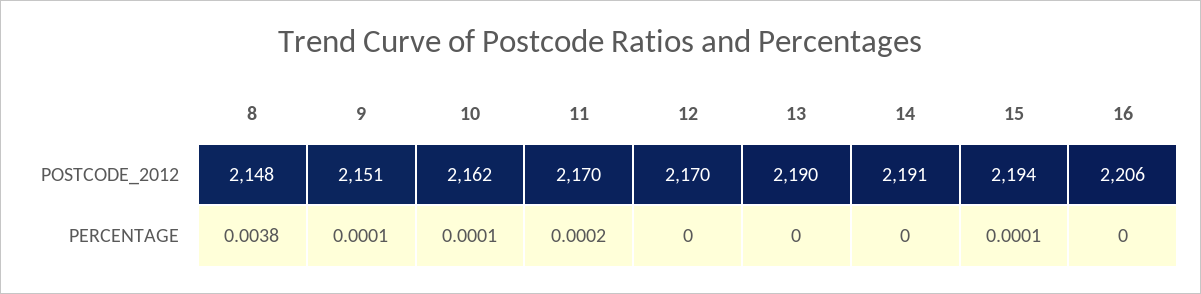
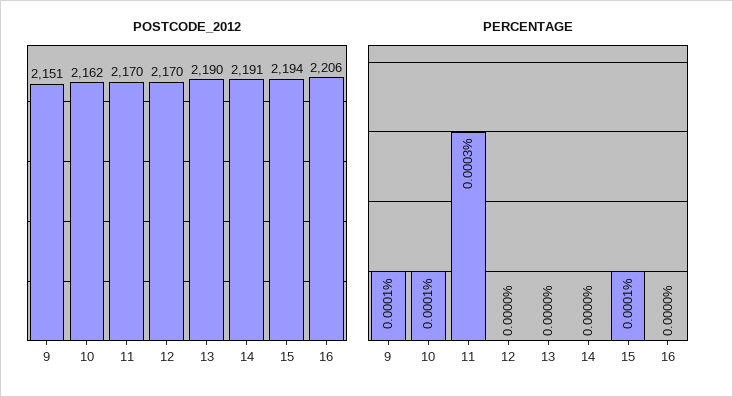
POSTCODE_2012, 8: 2148 -> none
PERCENTAGE, 8: 0.0038 -> none
PERCENTAGE, 11: 0.0002 -> 0.0003

